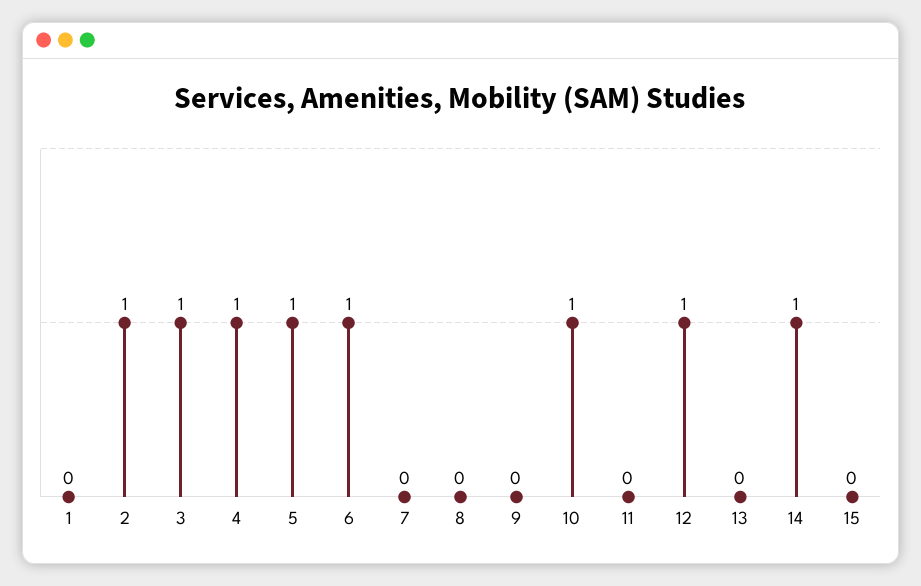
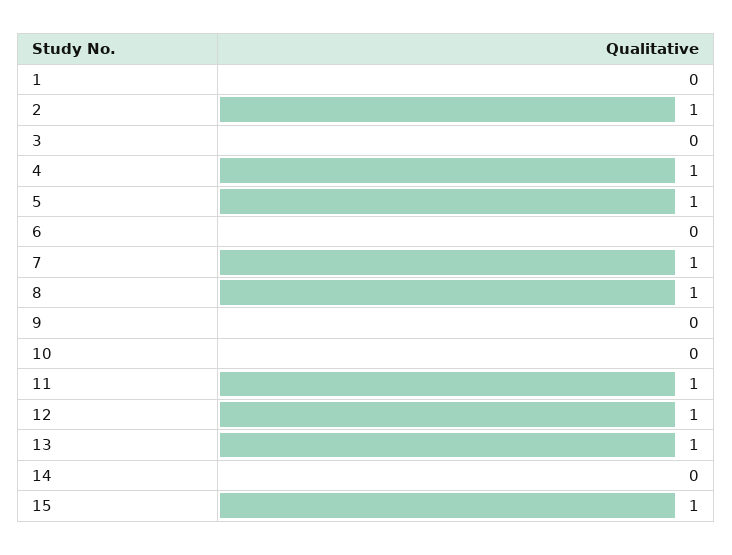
3: 1 -> 0
6: 1 -> 0
7: 0 -> 1
8: 0 -> 1
10: 1 -> 0
11: 0 -> 1
13: 0 -> 1
14: 1 -> 0
15: 0 -> 1

